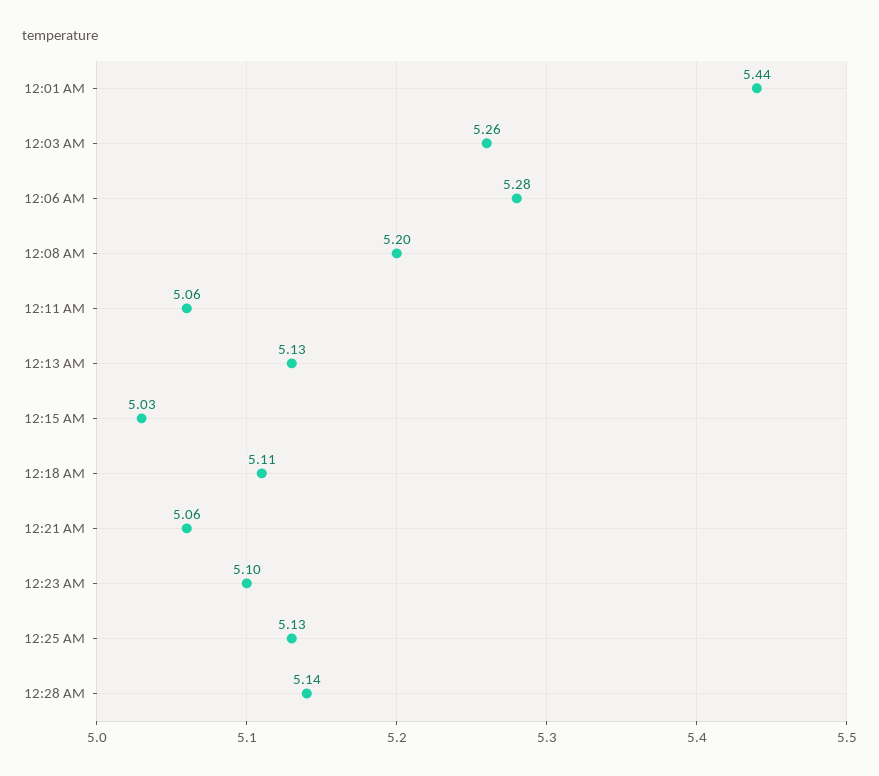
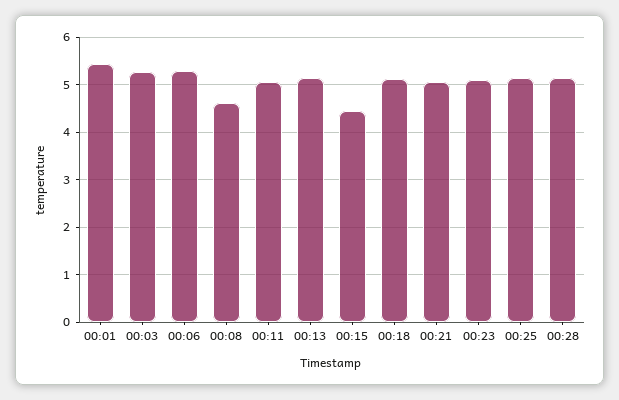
12:08 AM: 5.2 -> 4.6
12:15 AM: 5.03 -> 4.4

